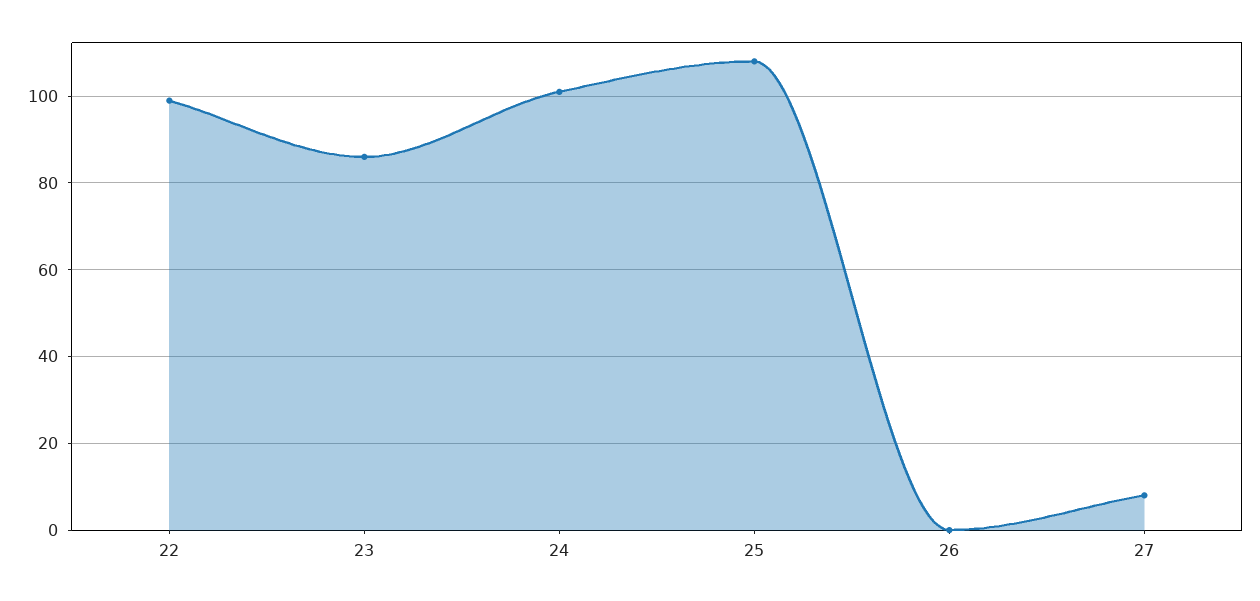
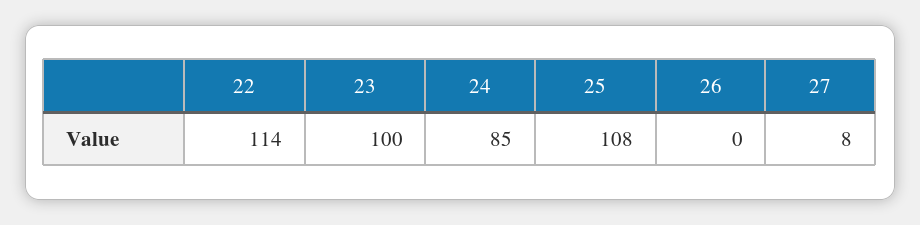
22: 100 -> 114
23: 85 -> 100
24: 100 -> 85

